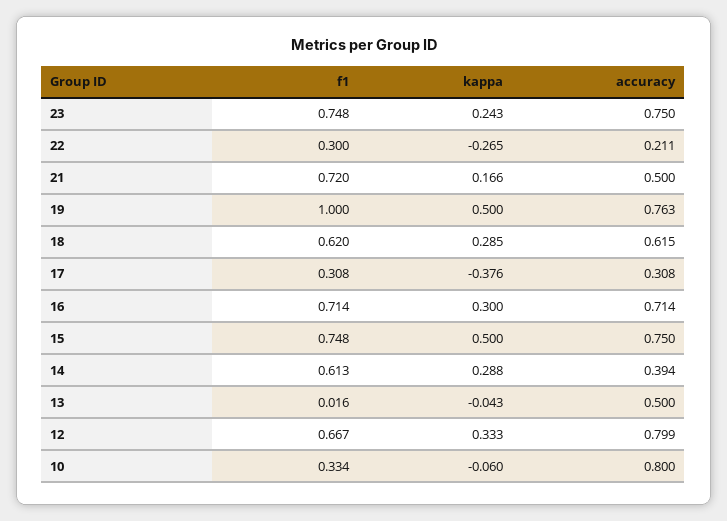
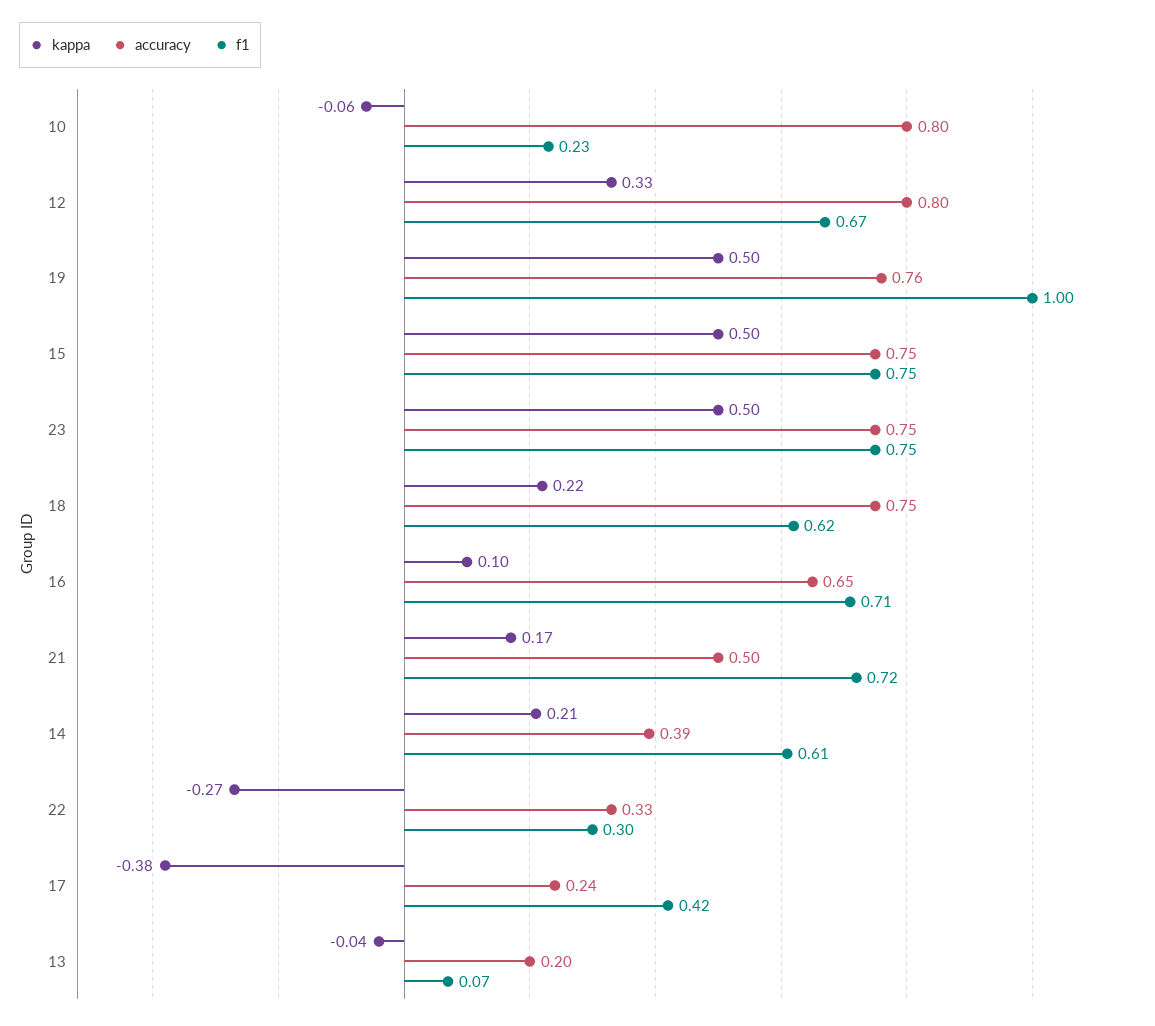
kappa, 23: 0.243 -> 0.5
accuracy, 22: 0.211 -> 0.33
kappa, 18: 0.285 -> 0.22
accuracy, 18: 0.615 -> 0.75
f1, 17: 0.308 -> 0.42
accuracy, 17: 0.308 -> 0.24
kappa, 16: 0.3 -> 0.1
accuracy, 16: 0.714 -> 0.65
kappa, 14: 0.288 -> 0.21
f1, 13: 0.016 -> 0.07
accuracy, 13: 0.5 -> 0.2
f1, 10: 0.334 -> 0.23

